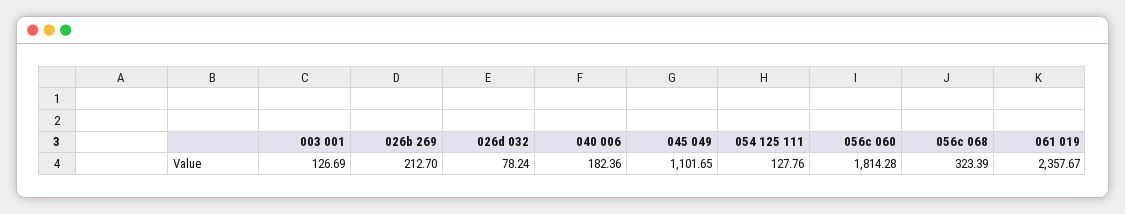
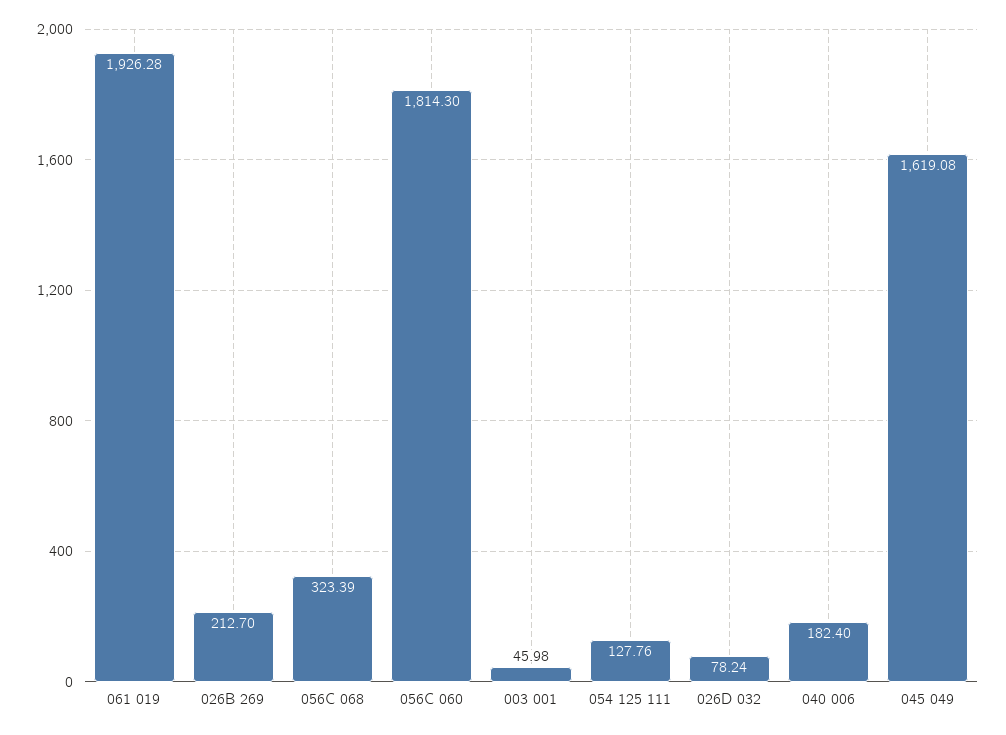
003 001: 126.69 -> 45.98
040 006: 182.36 -> 182.4
045 049: 1101.65 -> 1619.08
056c 060: 1814.28 -> 1814.3
061 019: 2357.67 -> 1926.28

